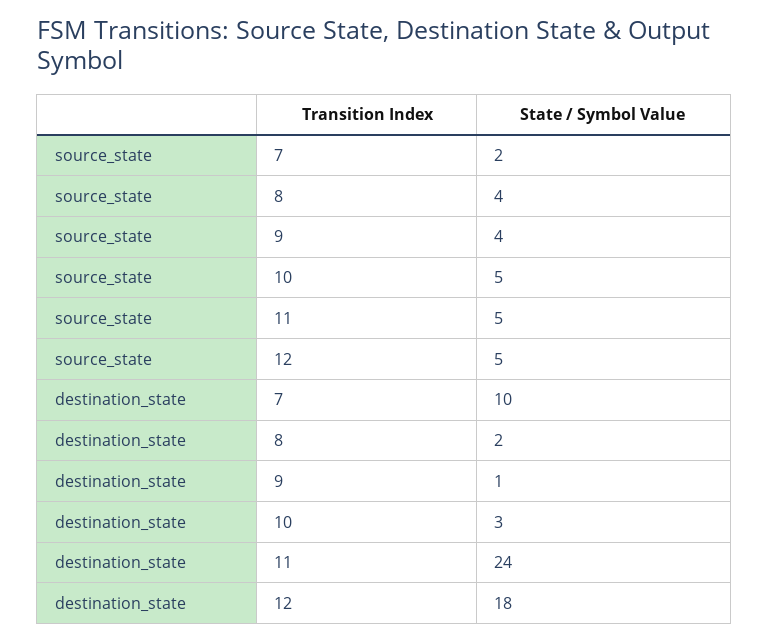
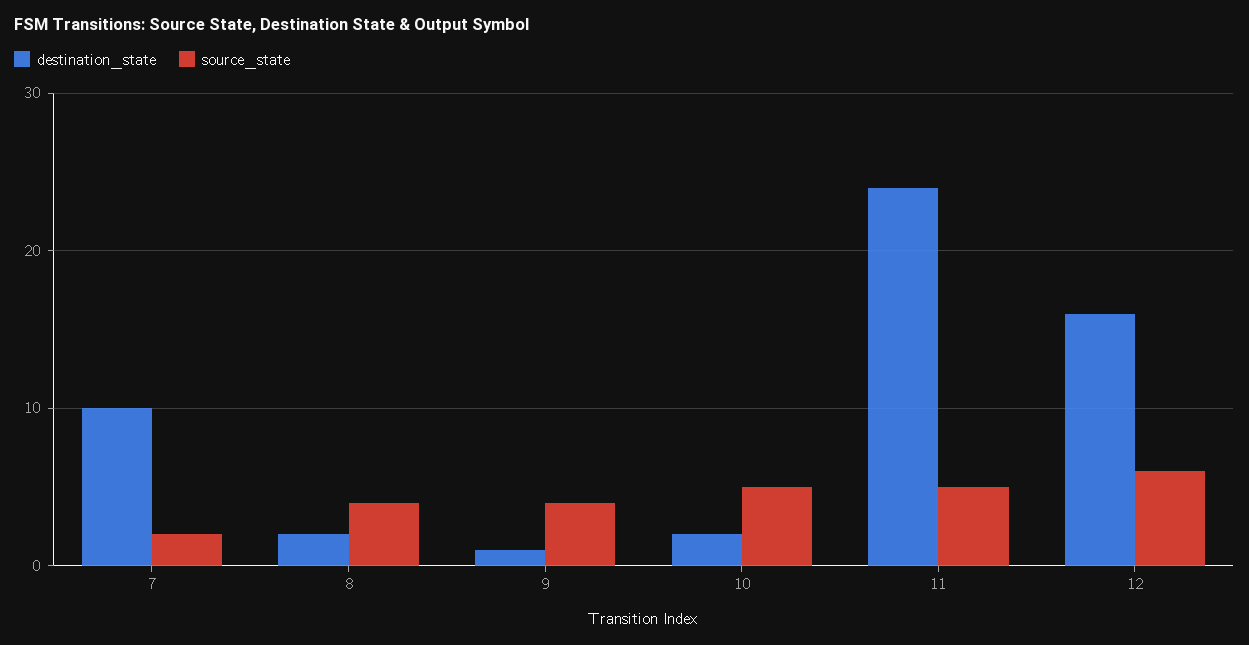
source_state, 12: 5 -> 6
destination_state, 10: 3 -> 2
destination_state, 12: 18 -> 16

